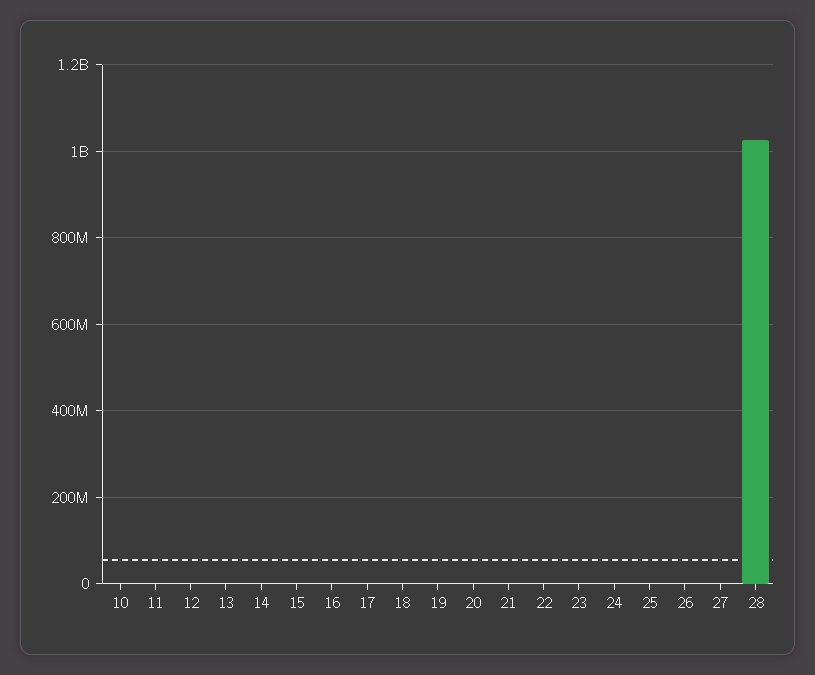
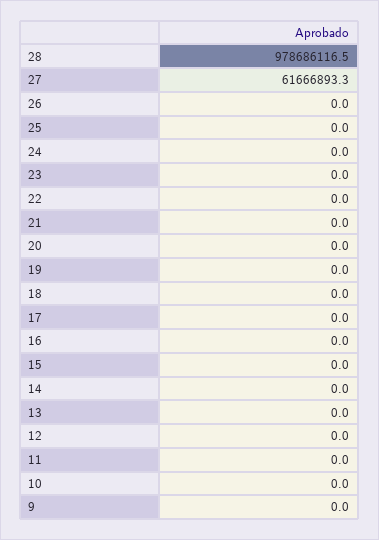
27: 0 -> 61666893.3
28: 1020000000 -> 978686116.5
9: none -> 0

